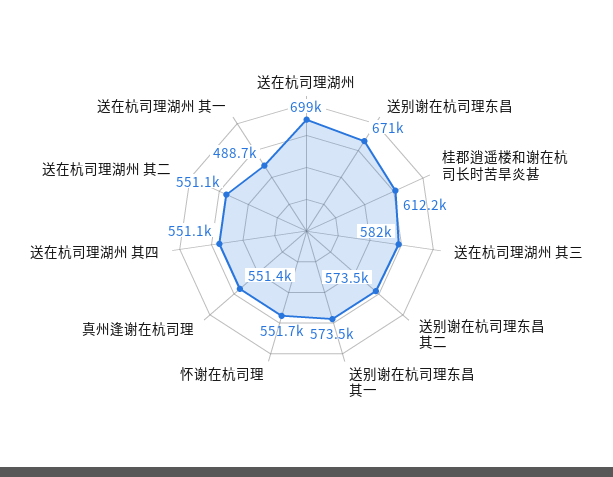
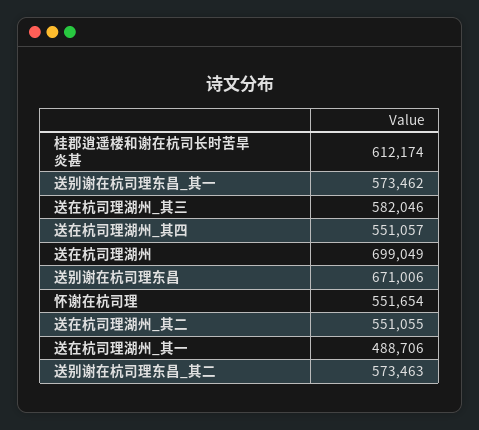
真州逢谢在杭司理: 551400 -> none

